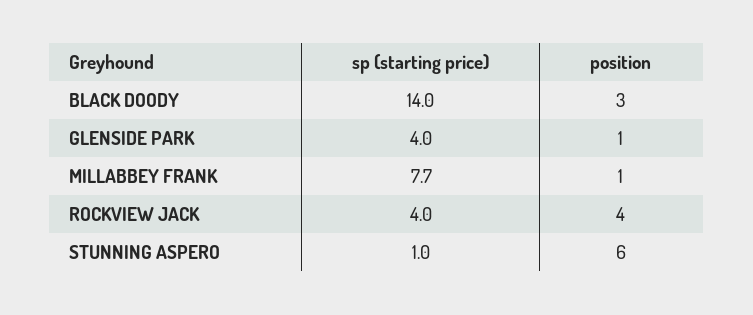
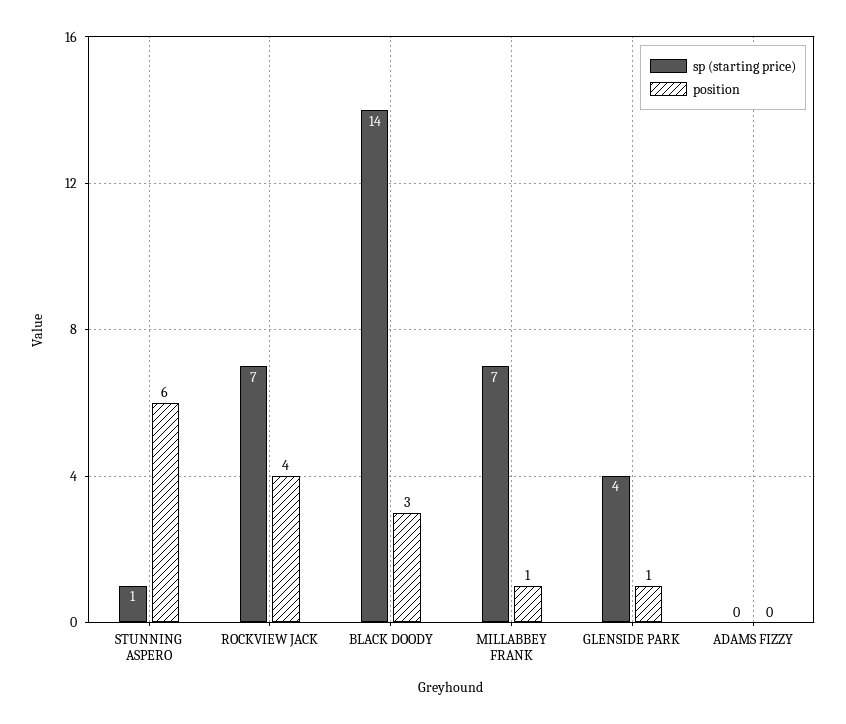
sp (starting price), MILLABBEY FRANK: 7.7 -> 7
sp (starting price), ROCKVIEW JACK: 4 -> 7
sp (starting price), ADAMS FIZZY: none -> 0
position, ADAMS FIZZY: none -> 0

